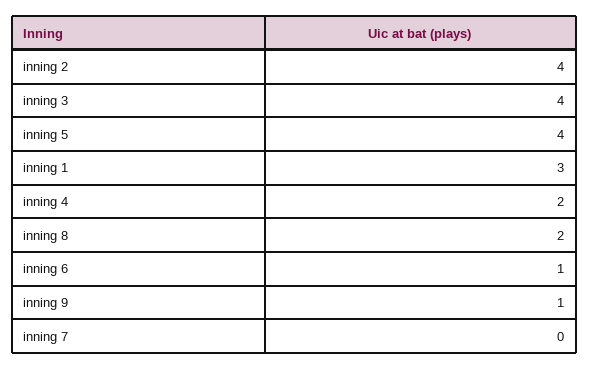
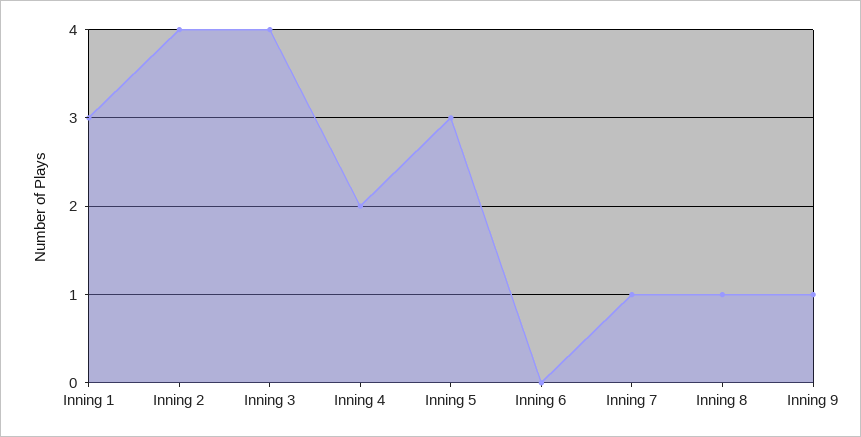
inning 5: 4 -> 3
inning 8: 2 -> 1
inning 6: 1 -> 0
inning 7: 0 -> 1

